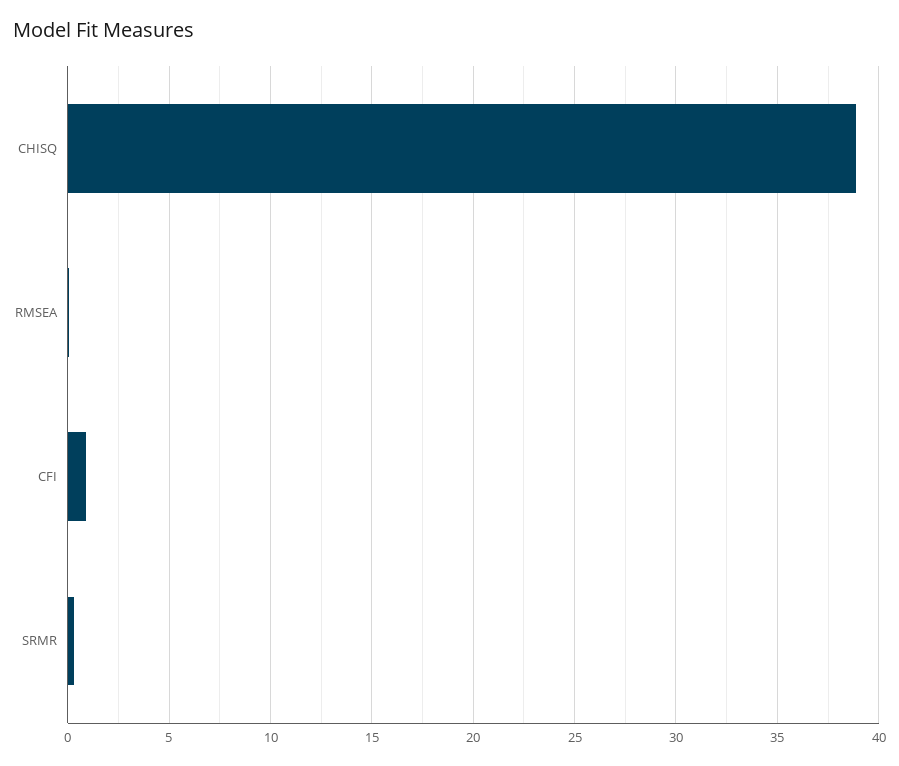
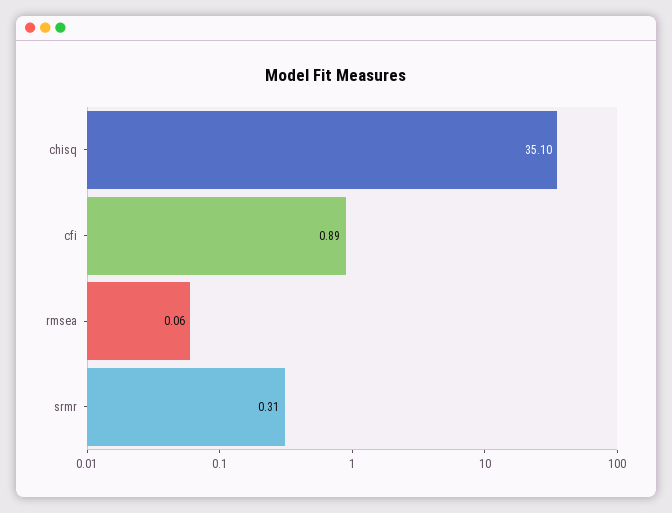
CHISQ: 39 -> 35.1

